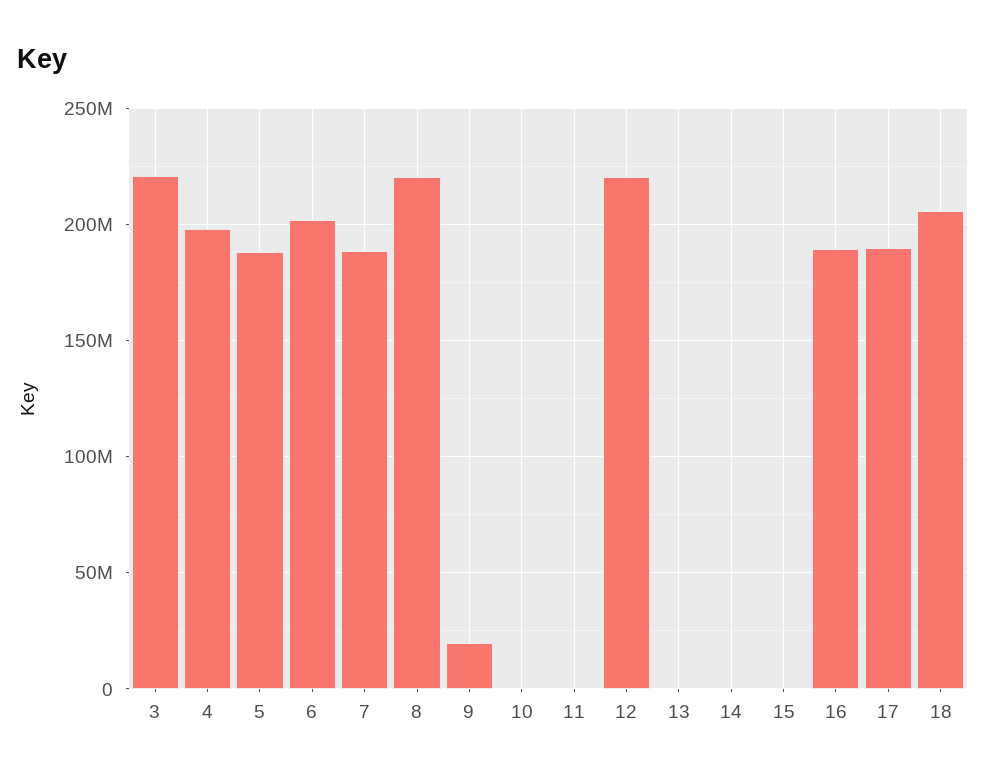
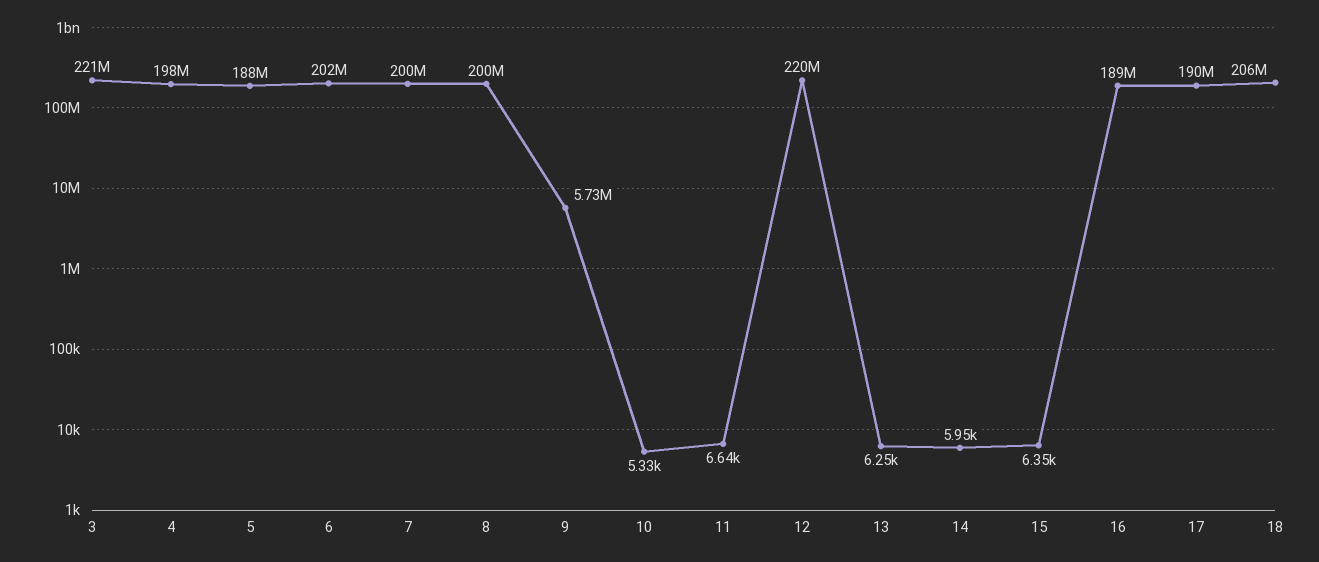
7: 190000000 -> 200000000
8: 220000000 -> 200000000
9: 20000000 -> 5730000

